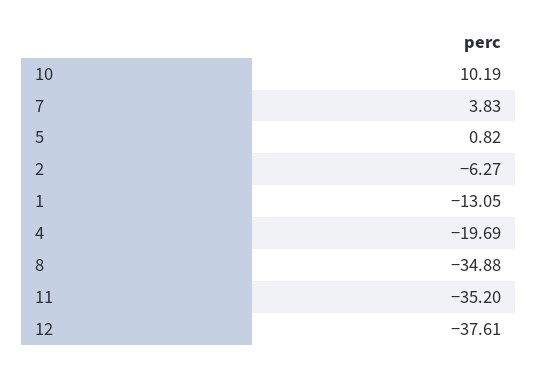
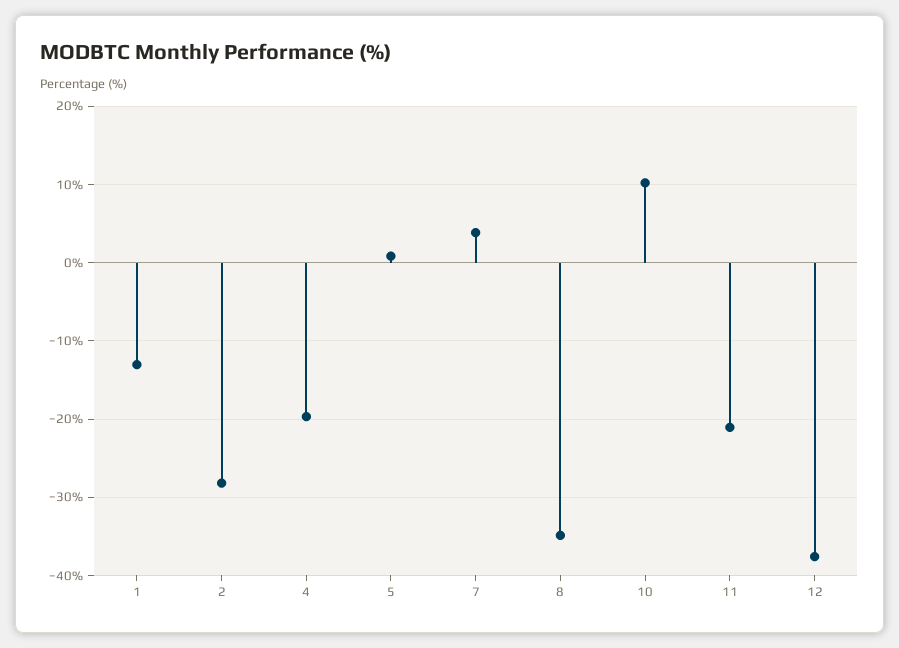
2: -6.27 -> -28
11: -35.2 -> -21

